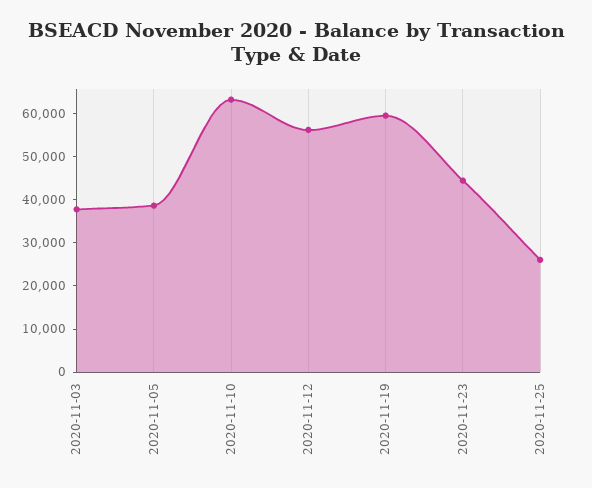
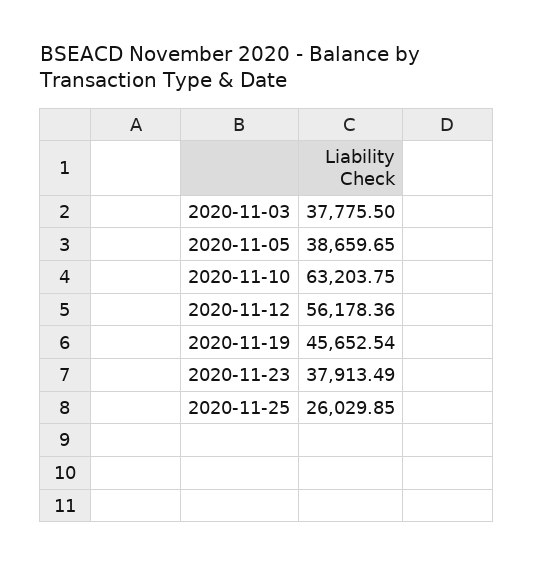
2020-11-19: 60000 -> 45652.54
2020-11-23: 44000 -> 37913.49

